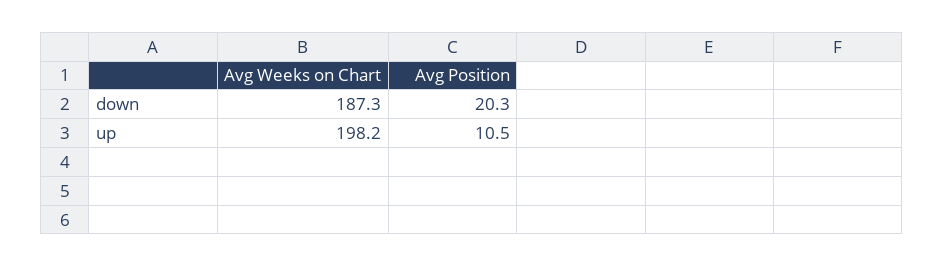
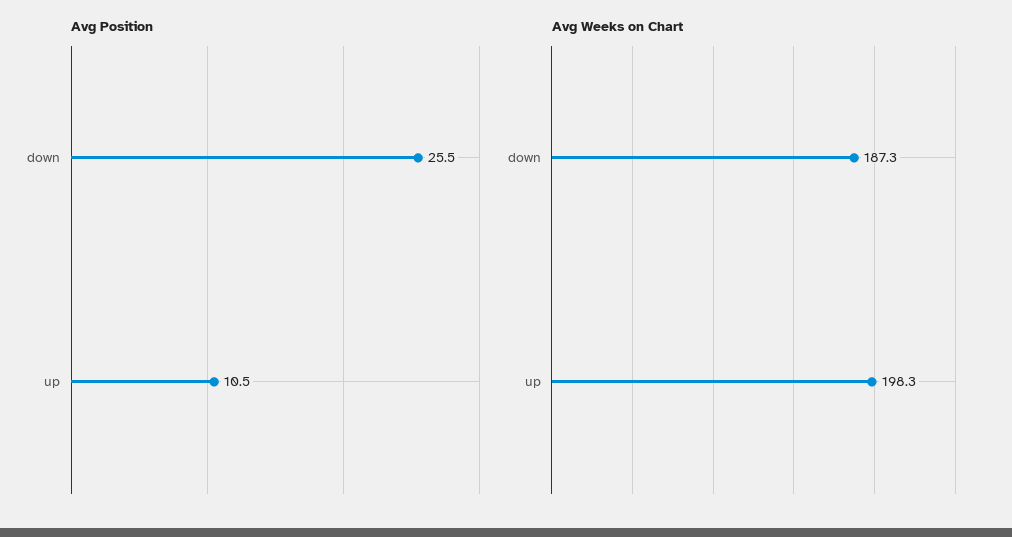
Avg Position, down: 20.3 -> 25.5
Avg Weeks on Chart, up: 198.2 -> 198.3

